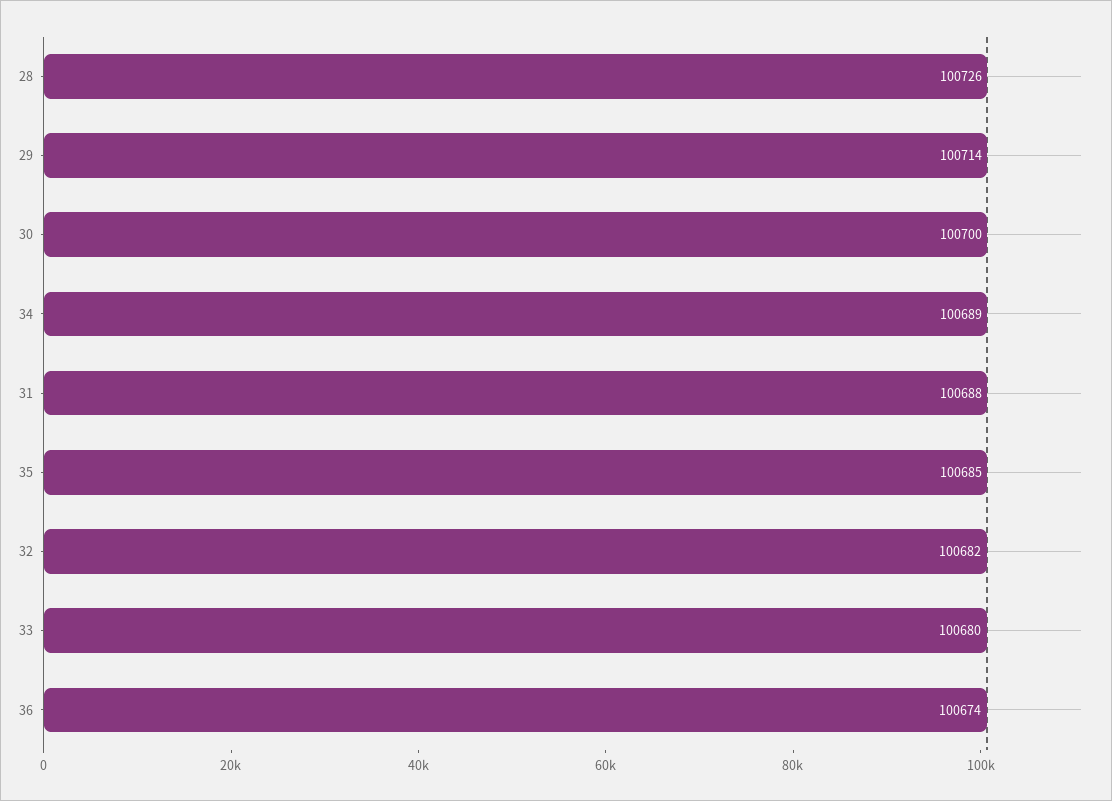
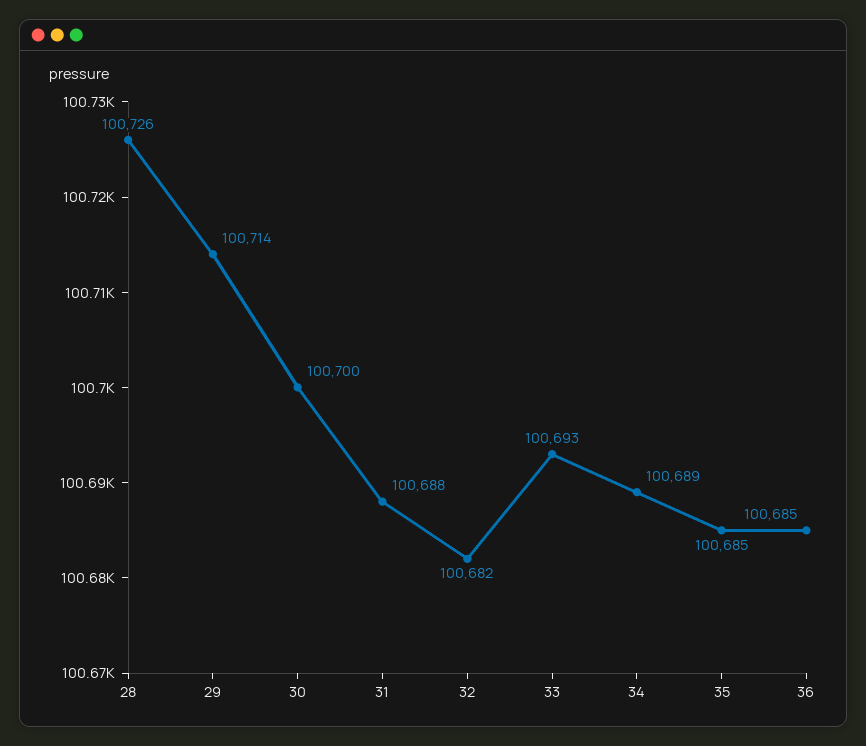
33: 100680 -> 100693
36: 100674 -> 100685

